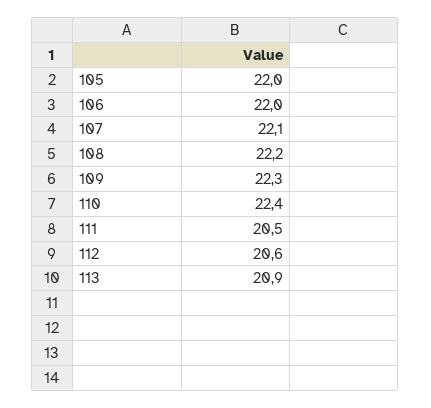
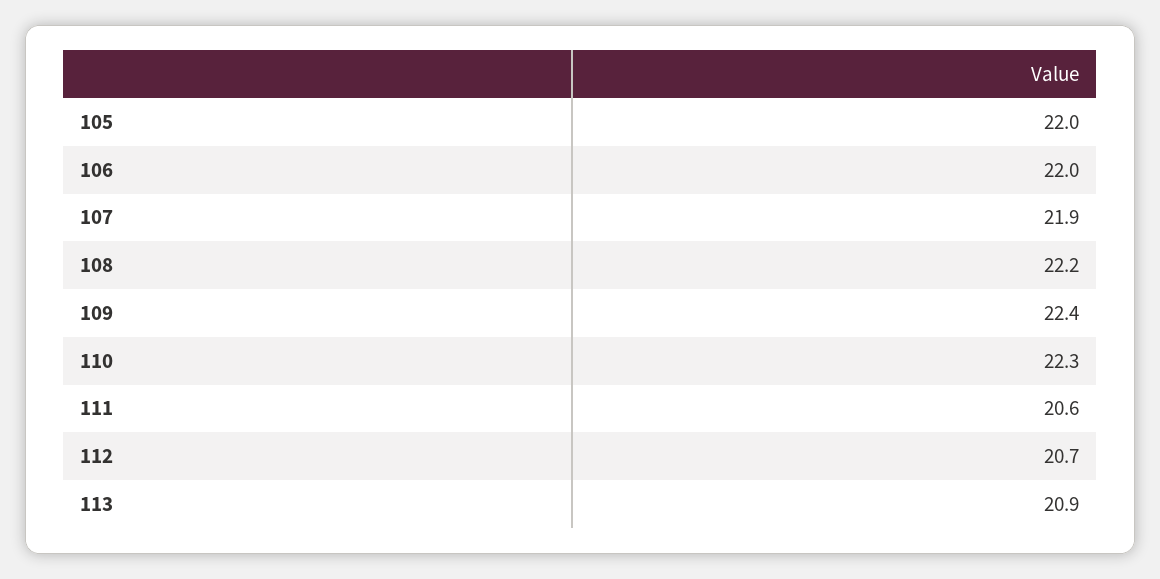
107: 22.1 -> 21.9
109: 22.3 -> 22.4
110: 22.4 -> 22.3
111: 20.5 -> 20.6
112: 20.6 -> 20.7

